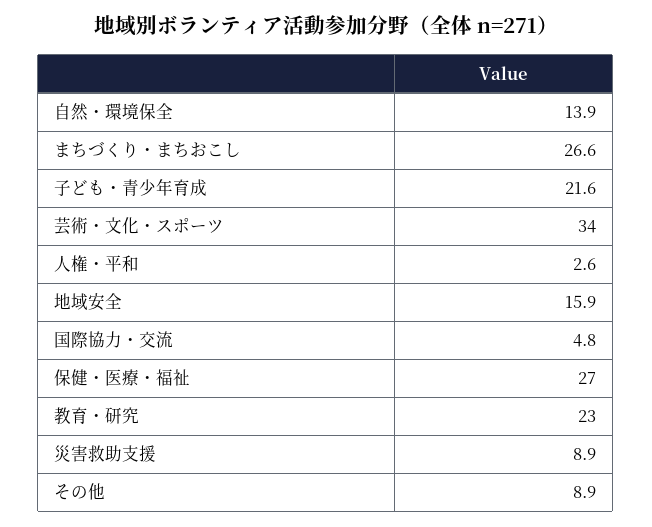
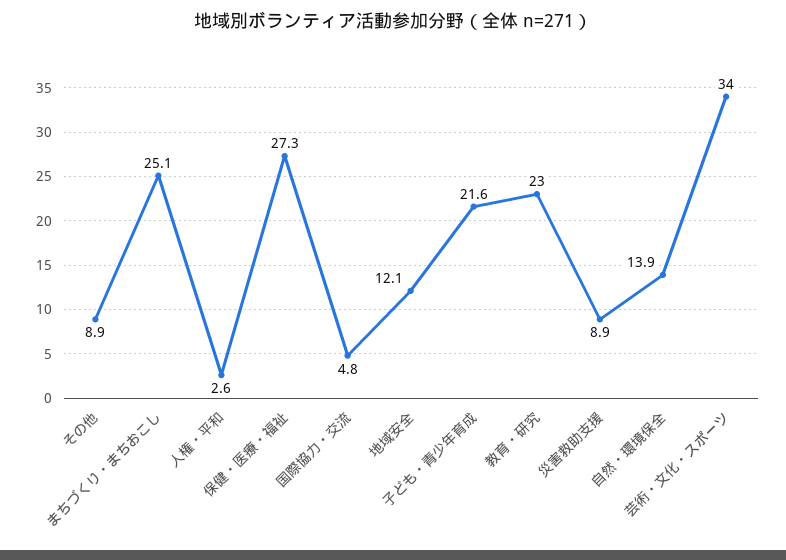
まちづくり・まちおこし: 26.6 -> 25.1
地域安全: 15.9 -> 12.1
保健・医療・福祉: 27 -> 27.3

